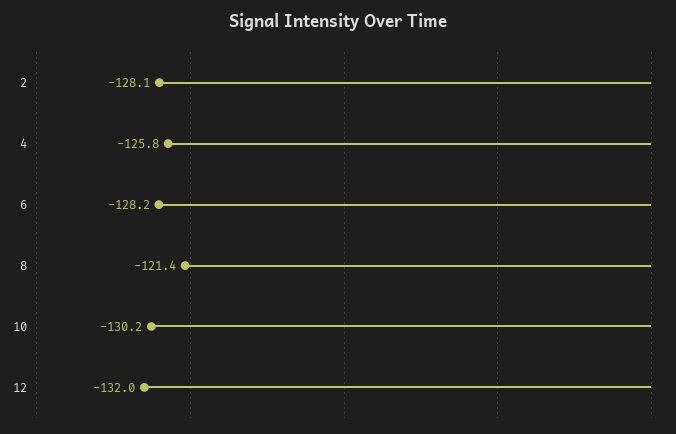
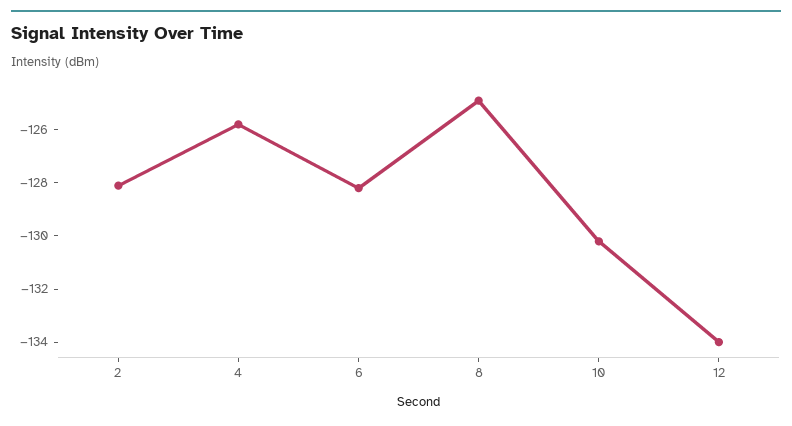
8: -121.4 -> -125
12: -132 -> -134

